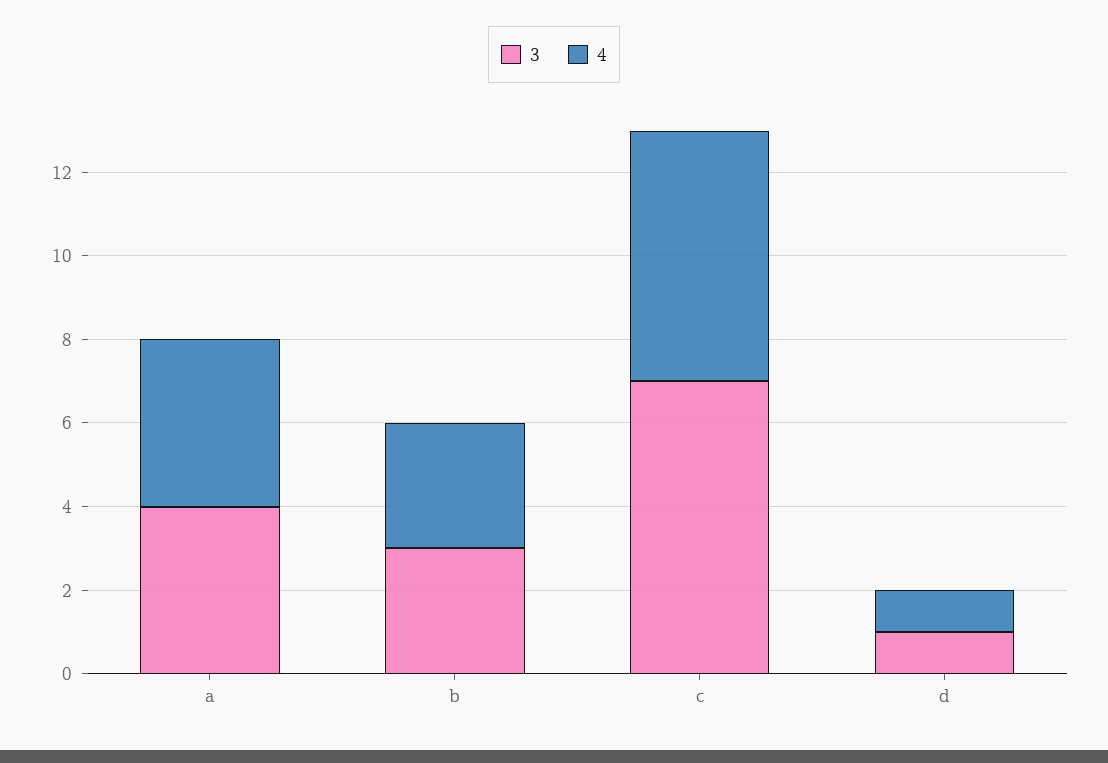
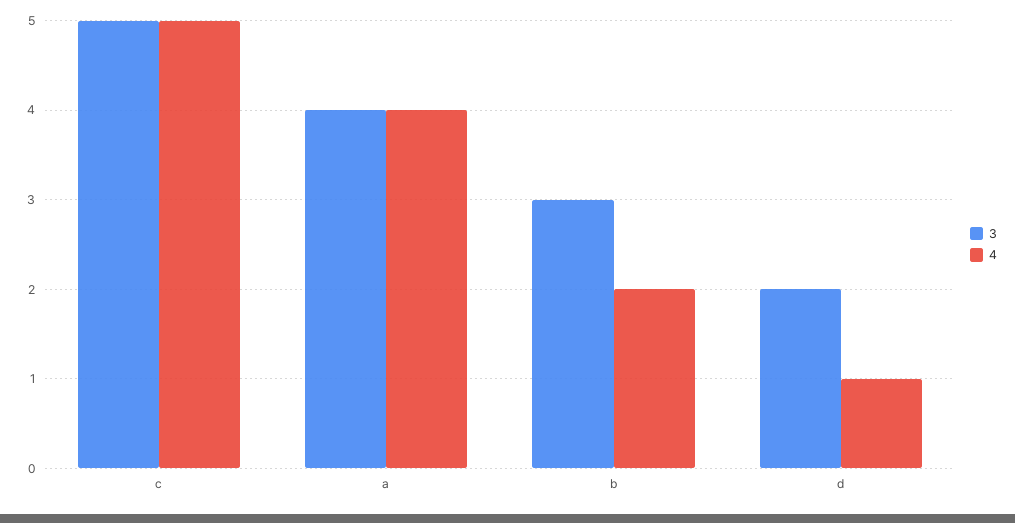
4, b: 3 -> 2
3, c: 7 -> 5
4, c: 6 -> 5
3, d: 1 -> 2

